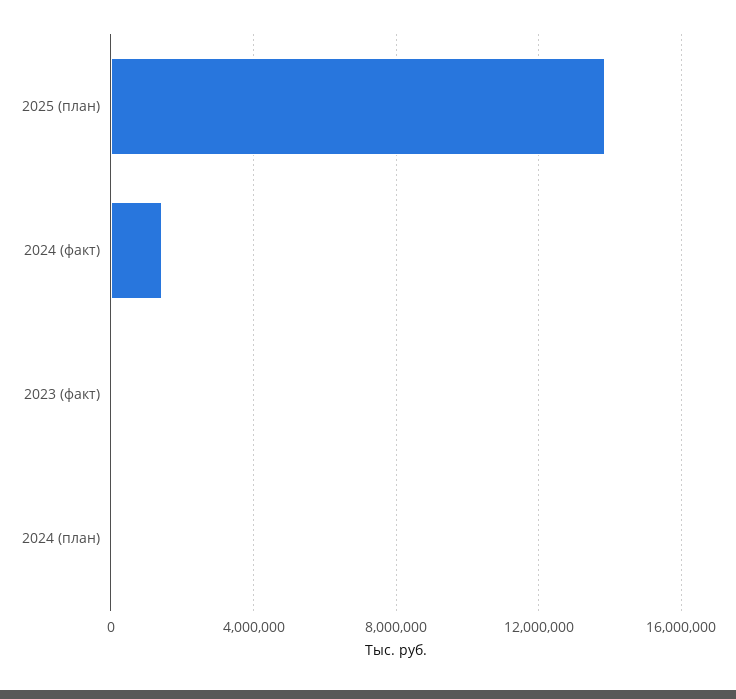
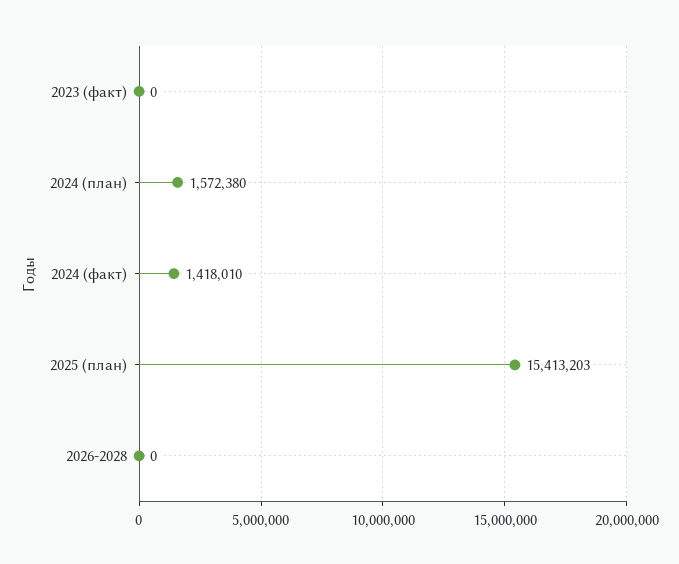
2025 (план): 14000000 -> 15413203
2024 (план): 0 -> 1572380
2026-2028: none -> 0

